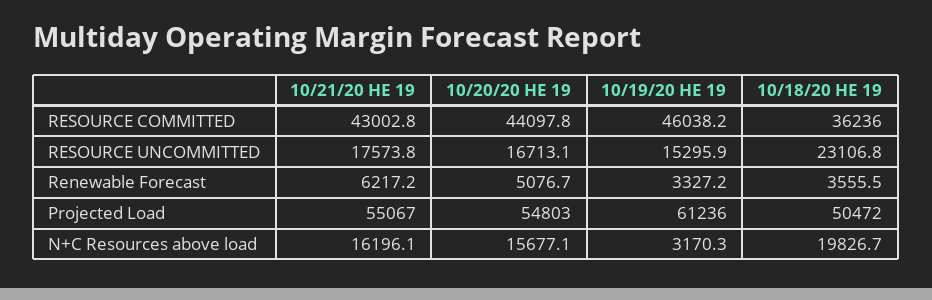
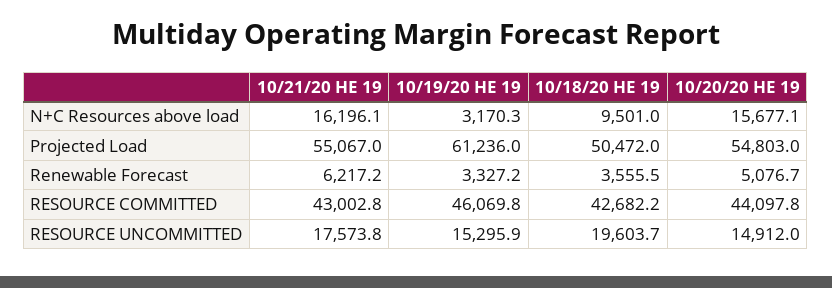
10/19/20 HE 19, RESOURCE COMMITTED: 46038.2 -> 46069.8
10/18/20 HE 19, RESOURCE COMMITTED: 36236 -> 42682.2
10/20/20 HE 19, RESOURCE UNCOMMITTED: 16713.1 -> 14912
10/18/20 HE 19, RESOURCE UNCOMMITTED: 23106.8 -> 19603.7
10/18/20 HE 19, N+C Resources above load: 19826.7 -> 9501

